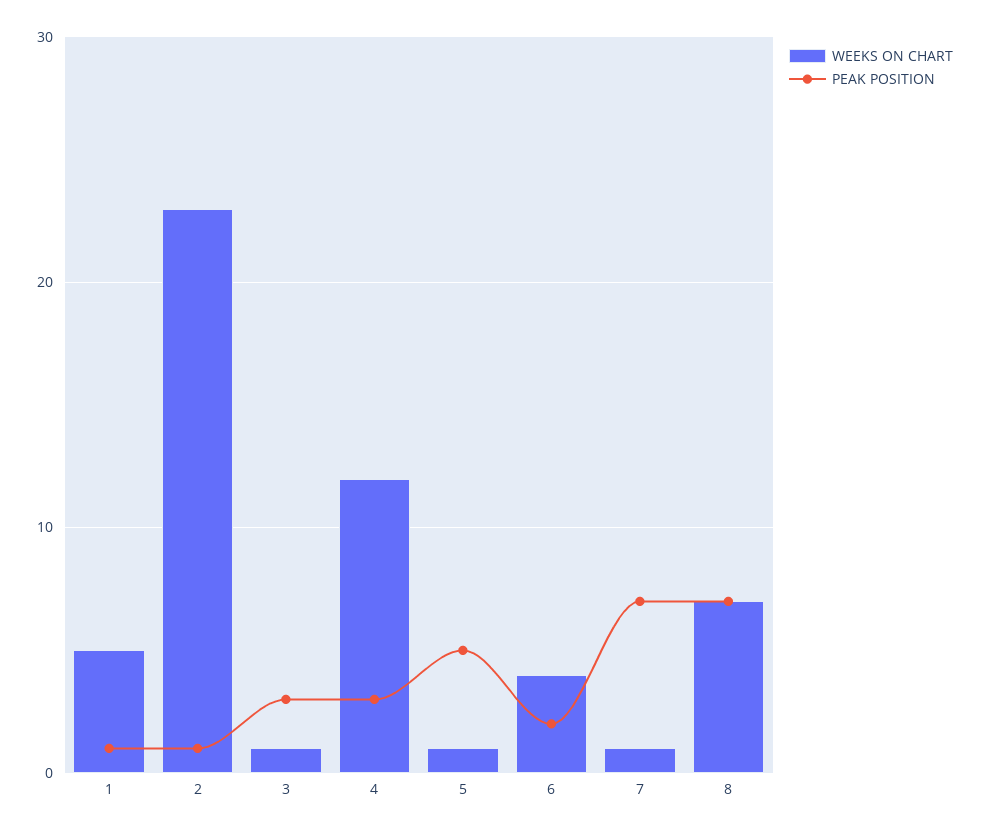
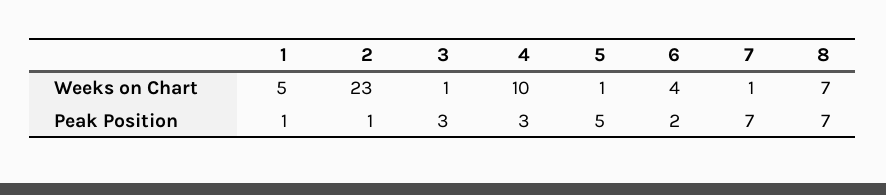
WEEKS ON CHART, 4: 12 -> 10

